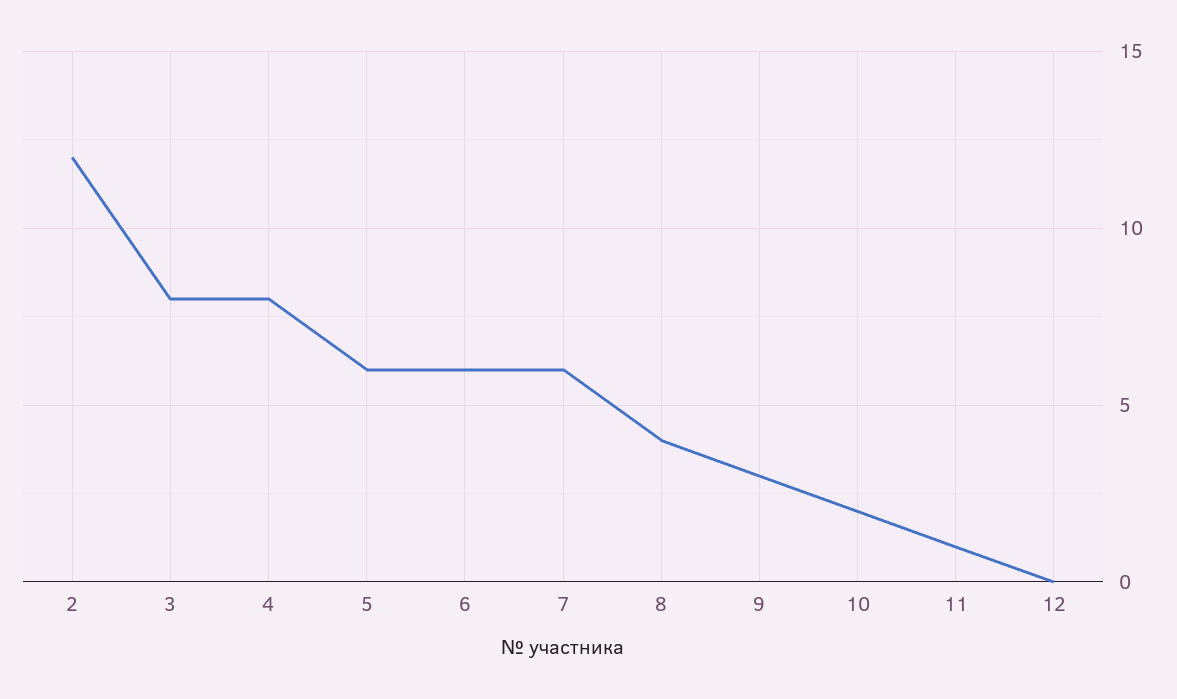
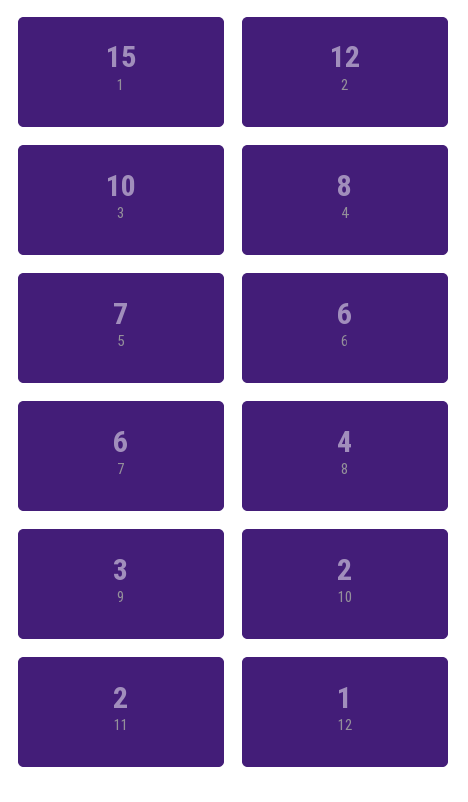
3: 8 -> 10
5: 6 -> 7
11: 1 -> 2
12: 0 -> 1
1: none -> 15

